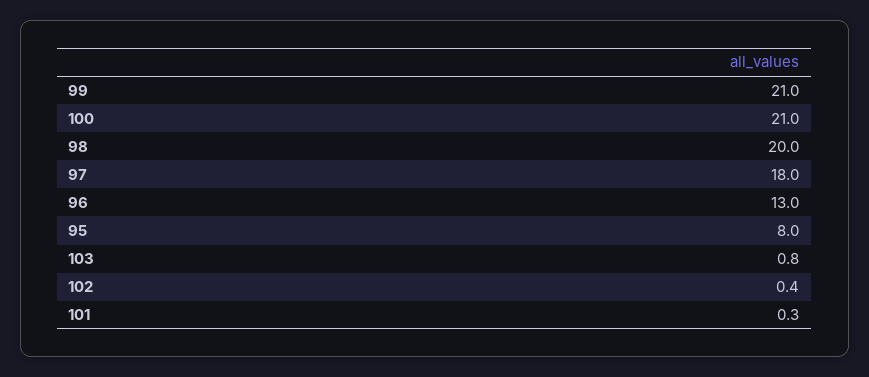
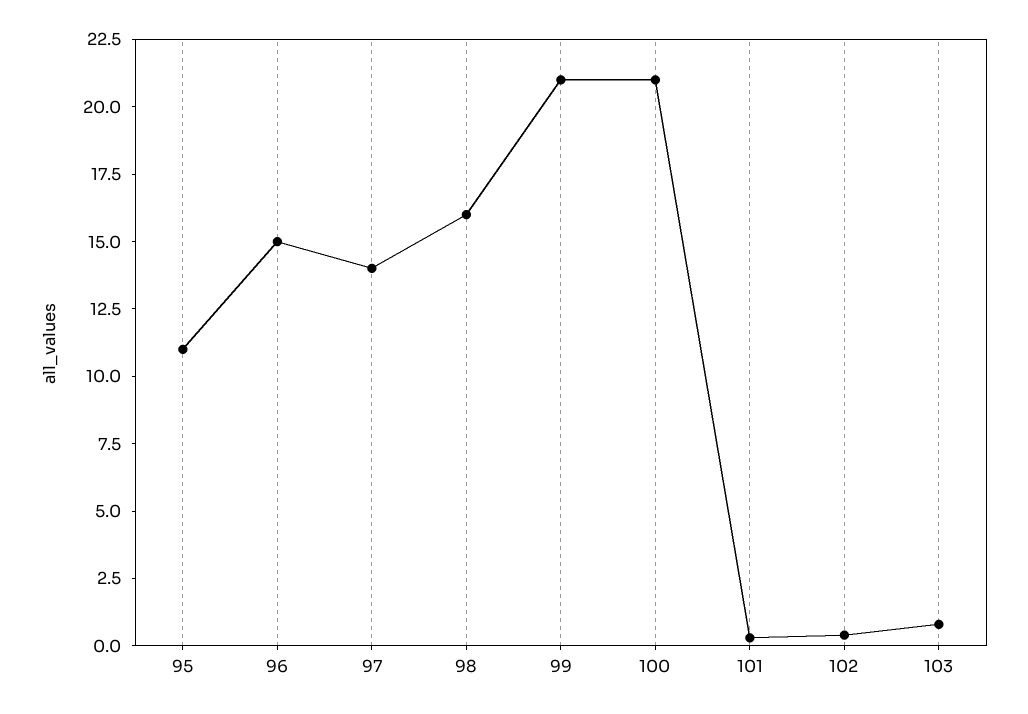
98: 20 -> 16
97: 18 -> 14
96: 13 -> 15
95: 8 -> 11

